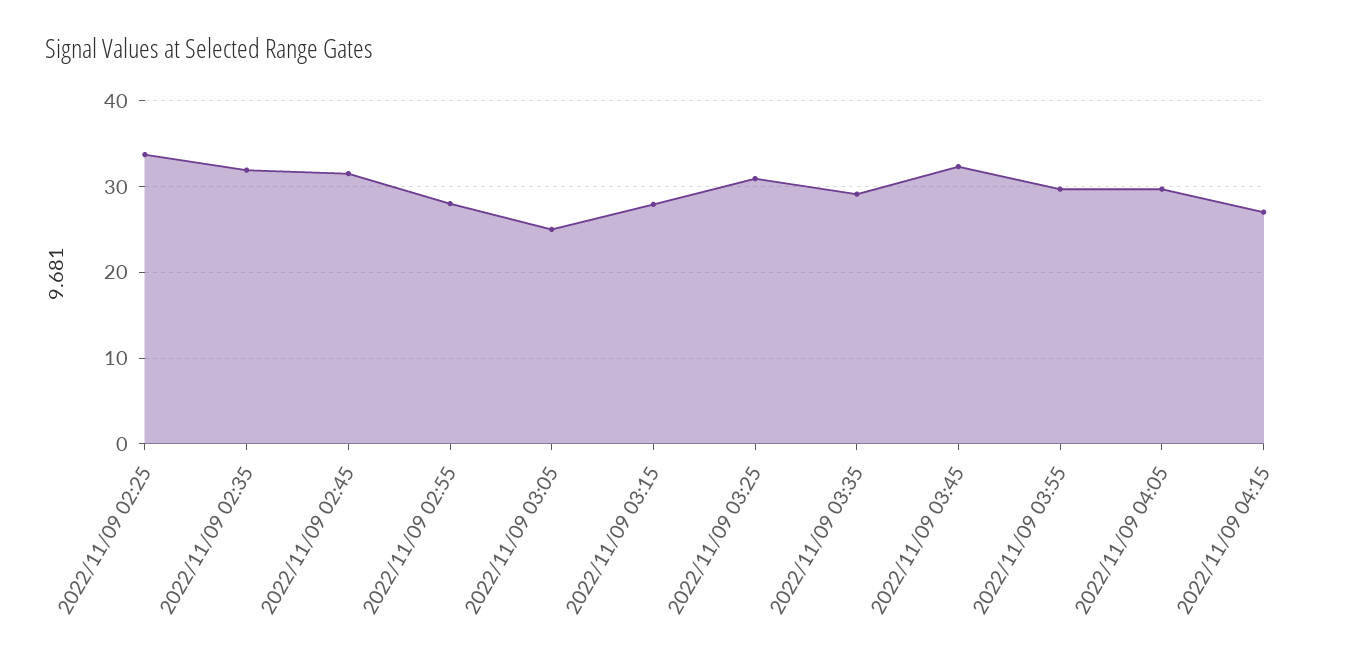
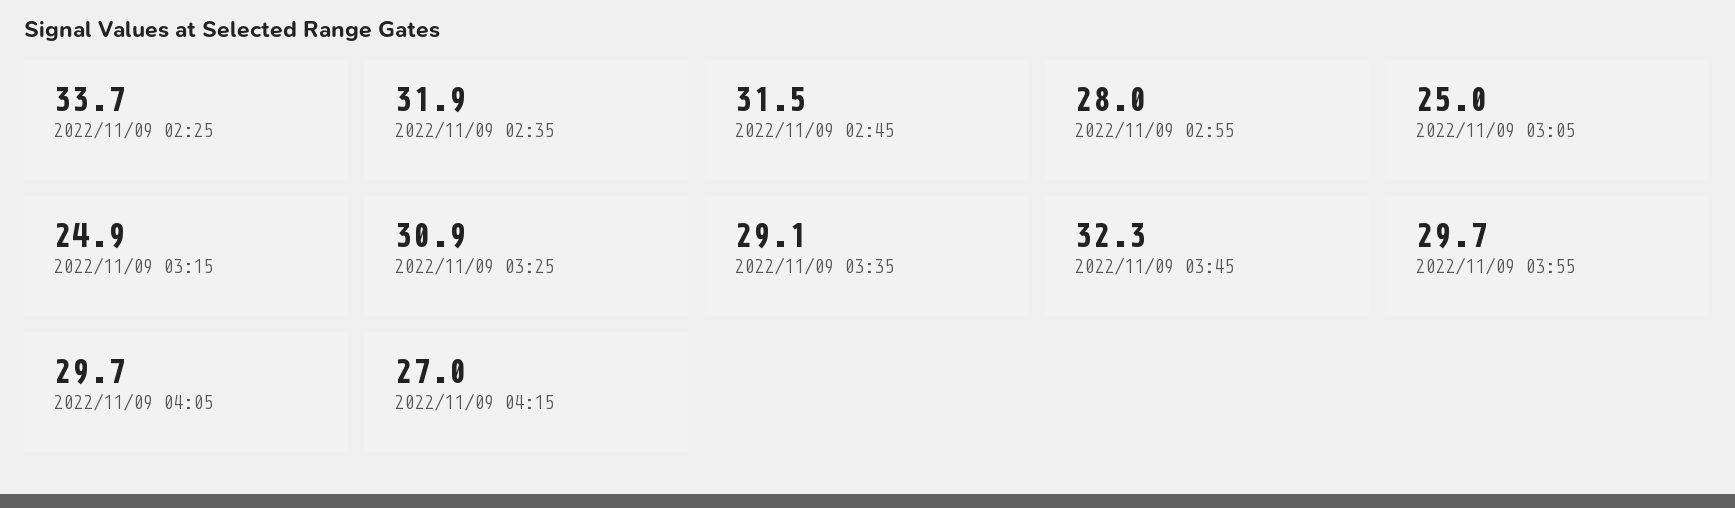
2022/11/09 03:15: 28 -> 24.9

